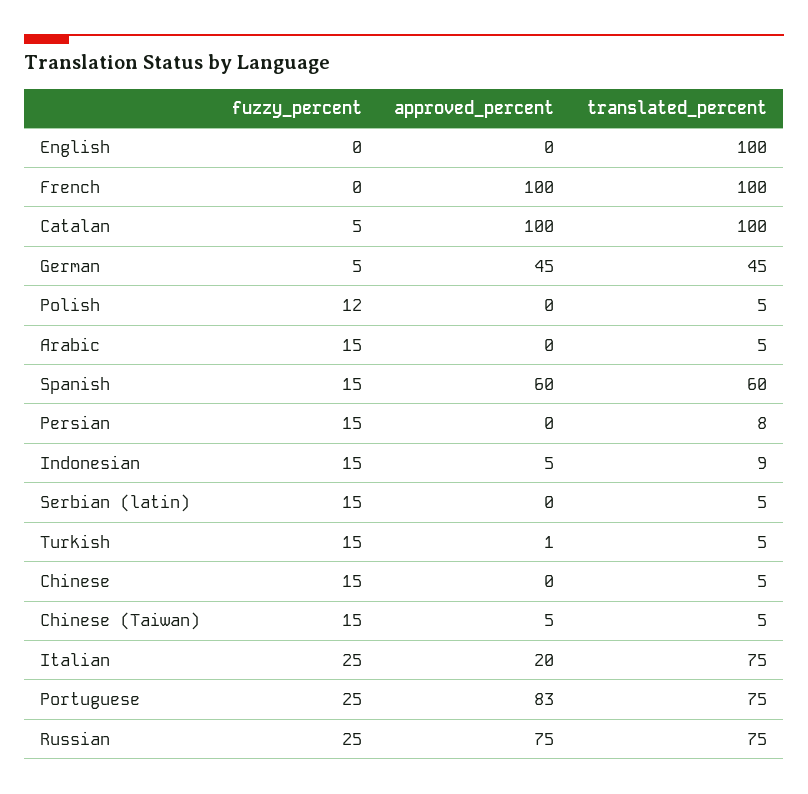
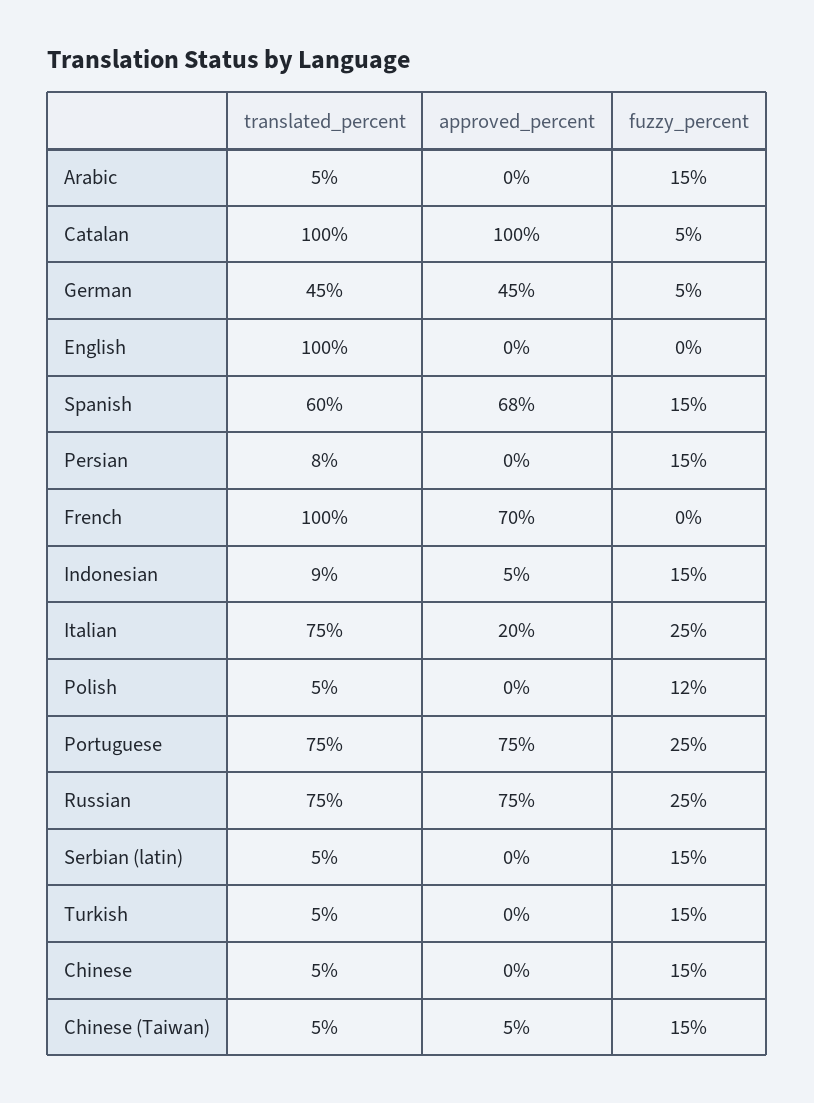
approved_percent, French: 100 -> 70
approved_percent, Spanish: 60 -> 68
approved_percent, Turkish: 1 -> 0
approved_percent, Portuguese: 83 -> 75

